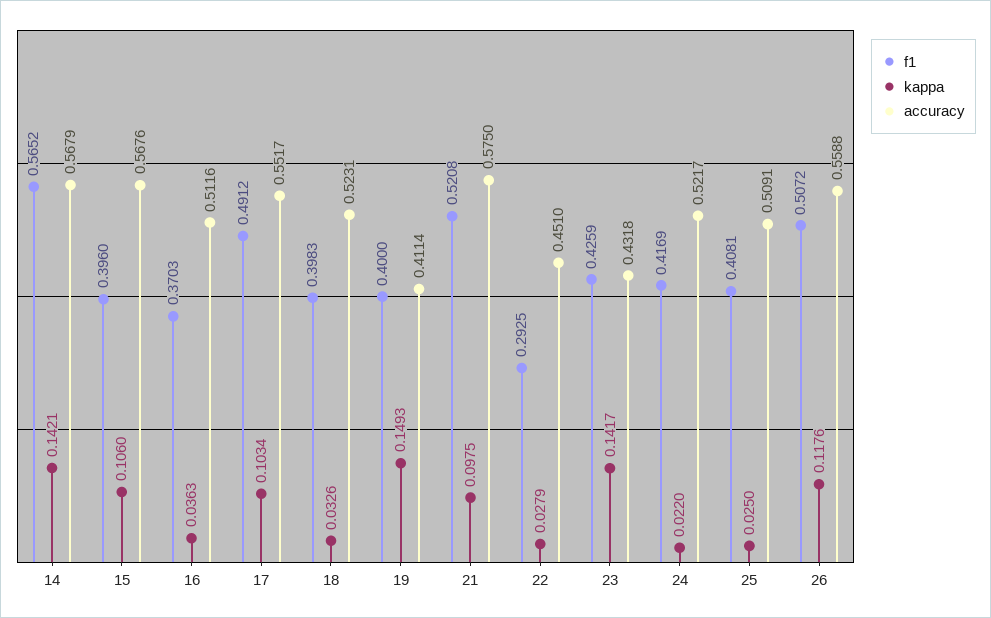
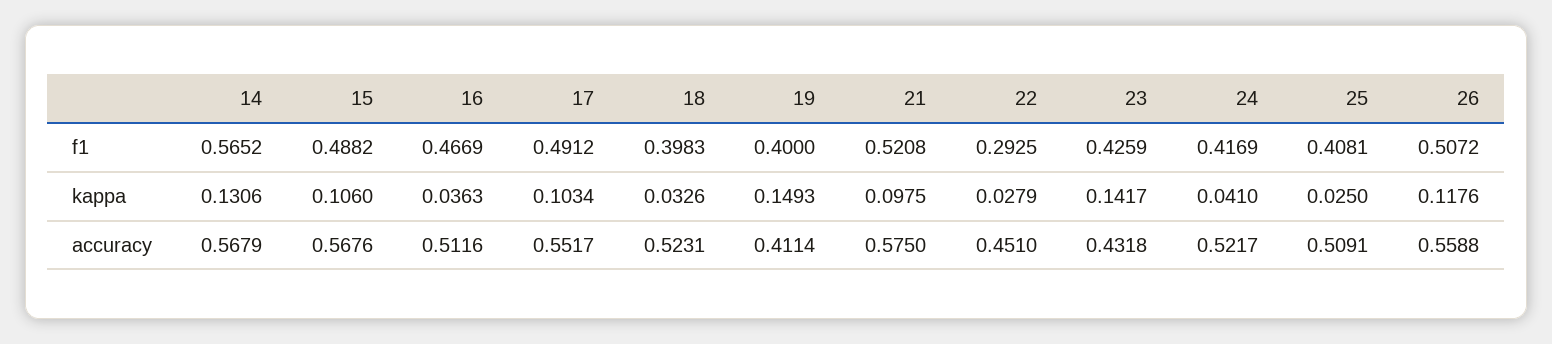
kappa, 14: 0.1421 -> 0.1306
f1, 15: 0.396 -> 0.4882
f1, 16: 0.3703 -> 0.4669
kappa, 24: 0.022 -> 0.041

